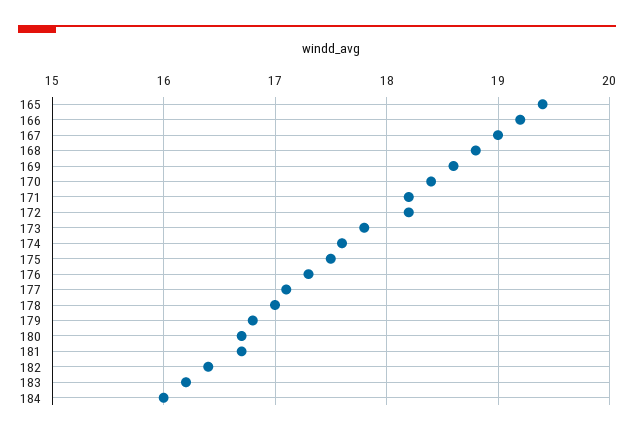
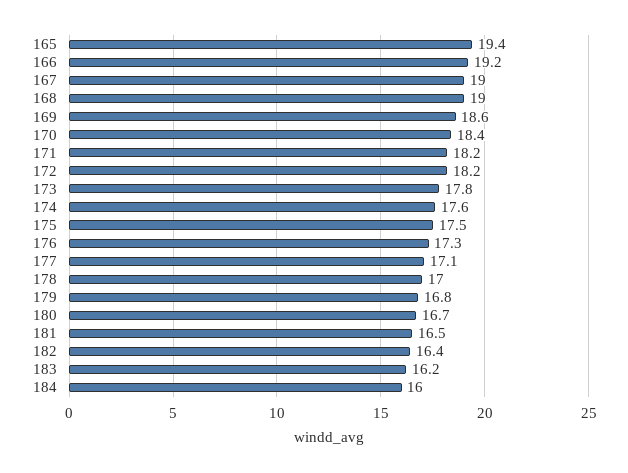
168: 18.8 -> 19
181: 16.7 -> 16.5

